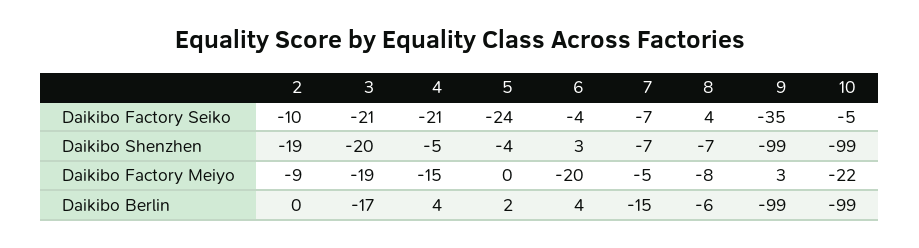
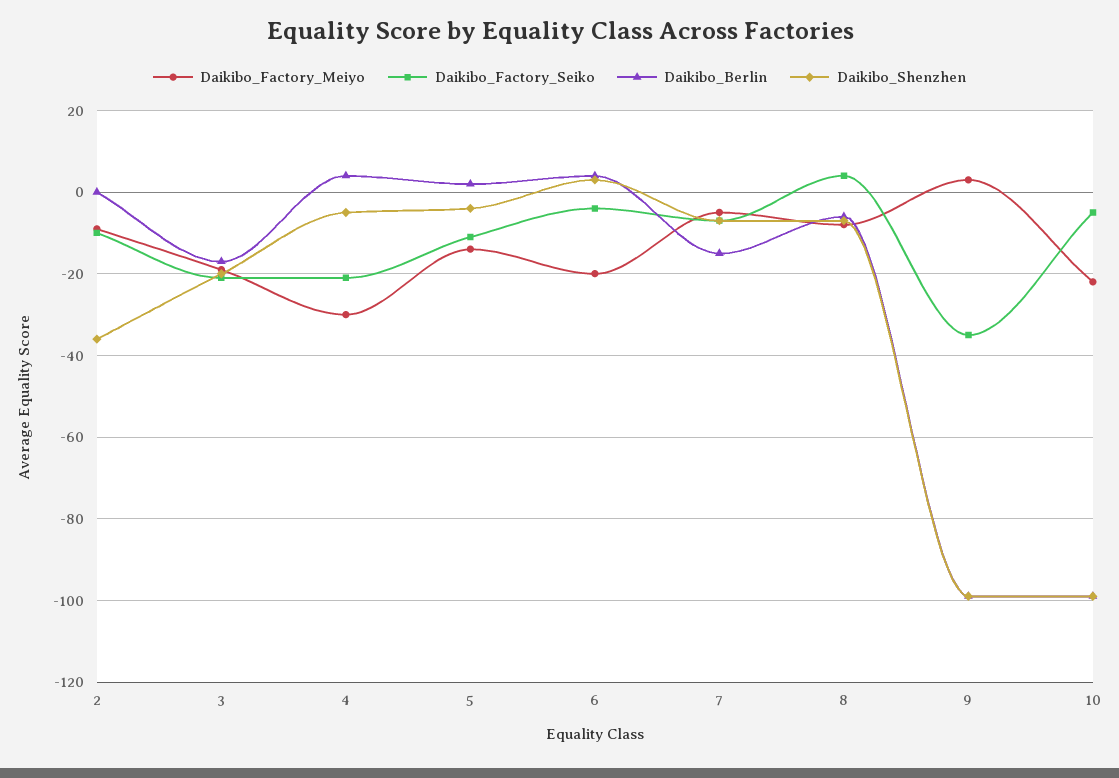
Daikibo Factory Seiko, 5: -24 -> -10
Daikibo Shenzhen, 2: -19 -> -35
Daikibo Factory Meiyo, 4: -15 -> -30
Daikibo Factory Meiyo, 5: 0 -> -15

